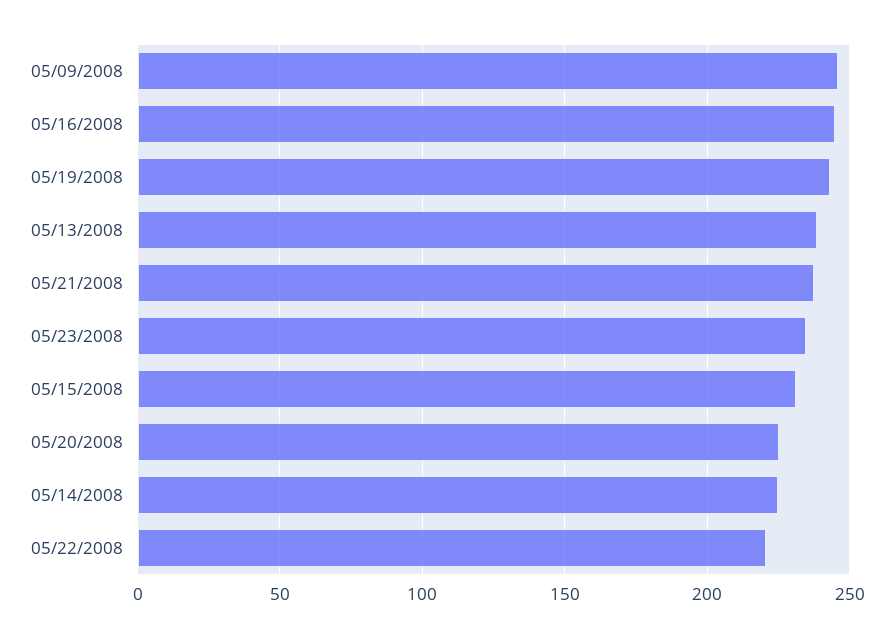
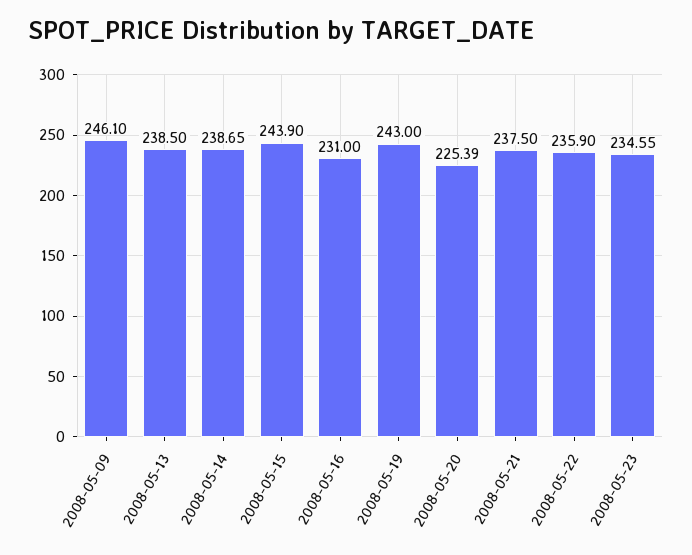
05/16/2008: 245 -> 231
05/15/2008: 230 -> 243.9
05/14/2008: 225 -> 238.65
05/22/2008: 220 -> 235.9

